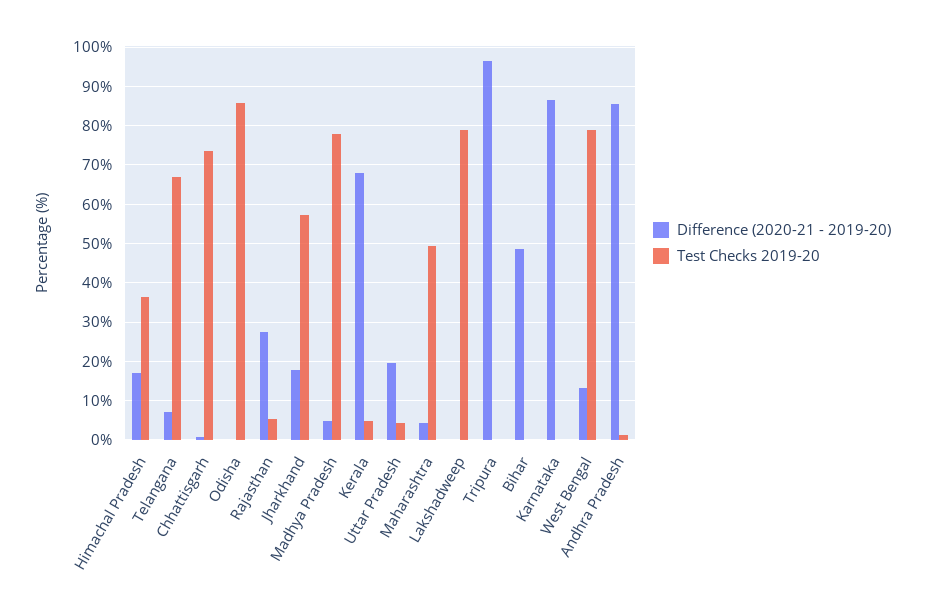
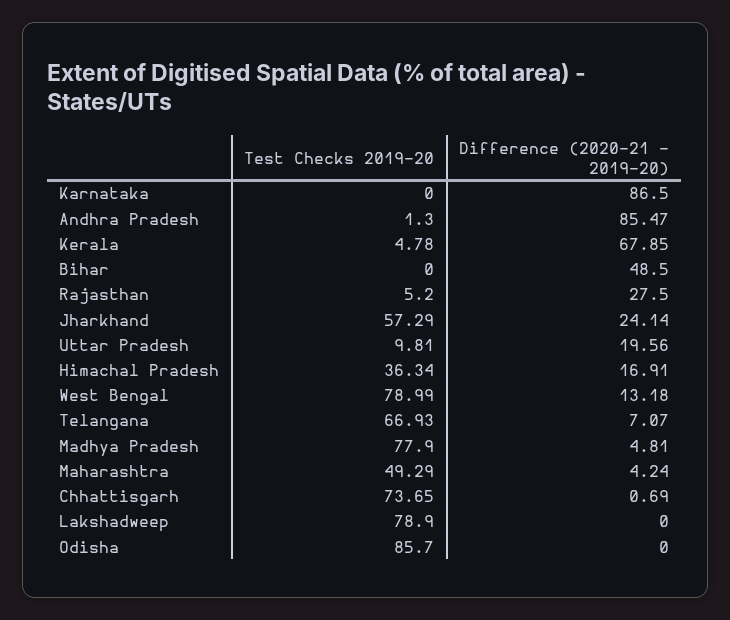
Difference (2020-21 - 2019-20), Jharkhand: 18 -> 24.14
Test Checks 2019-20, Uttar Pradesh: 4 -> 9.81
Difference (2020-21 - 2019-20), Tripura: 96 -> none
Test Checks 2019-20, Tripura: 0 -> none

